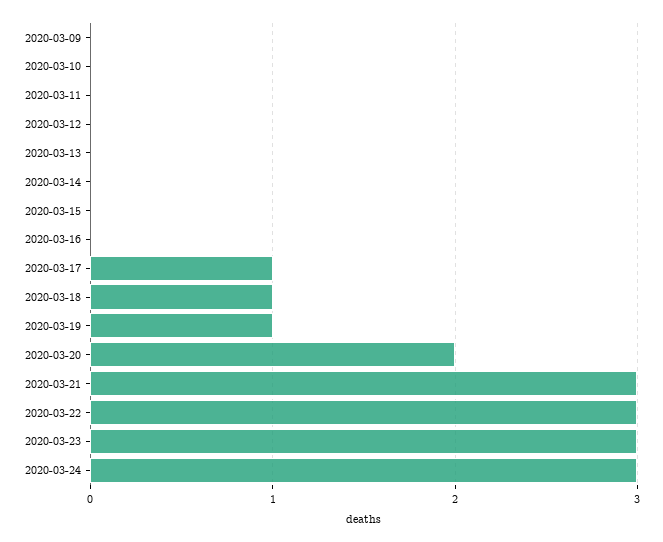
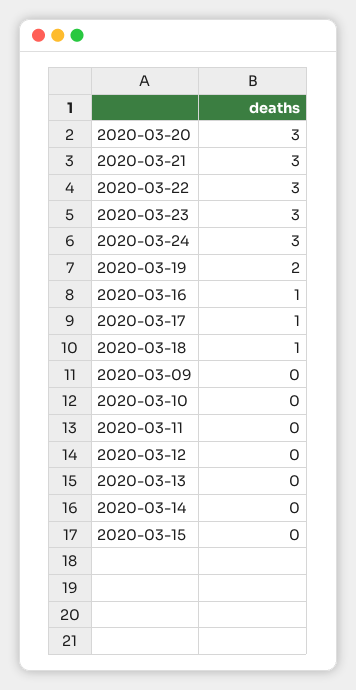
2020-03-16: 0 -> 1
2020-03-19: 1 -> 2
2020-03-20: 2 -> 3

